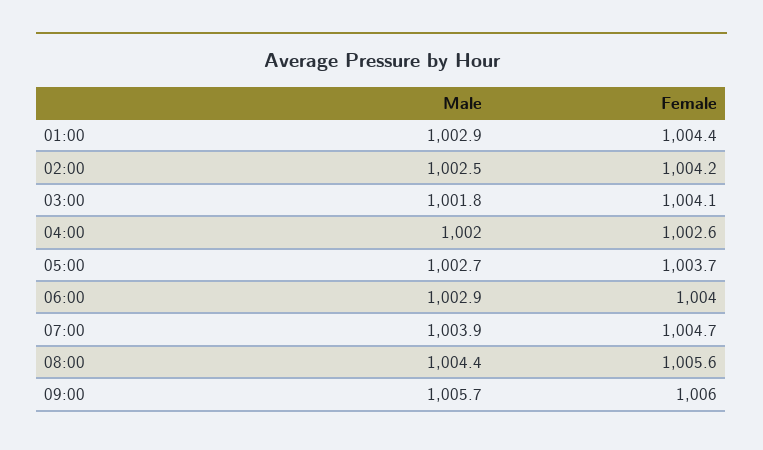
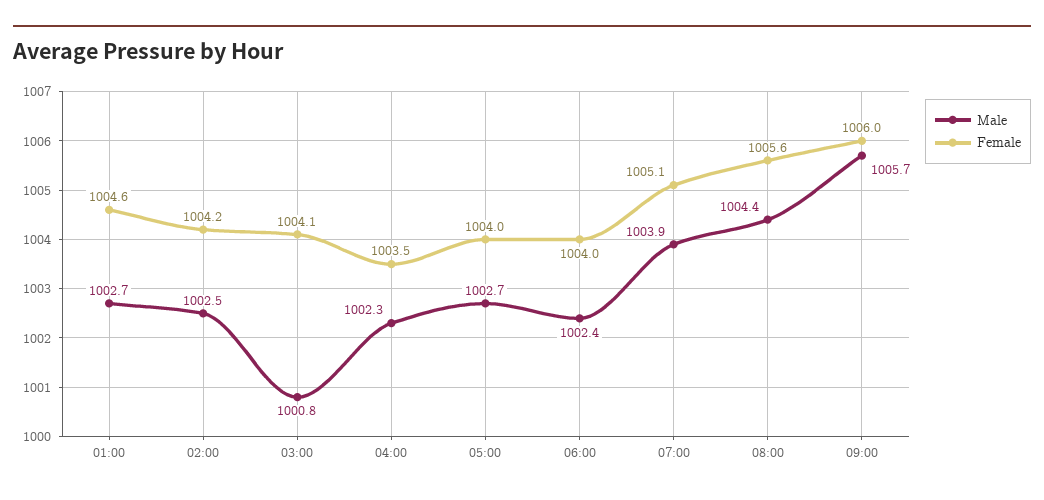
Male, 01:00: 1002.9 -> 1002.7
Female, 01:00: 1004.4 -> 1004.6
Male, 03:00: 1001.8 -> 1000.8
Male, 04:00: 1002 -> 1002.3
Female, 04:00: 1002.6 -> 1003.5
Female, 05:00: 1003.7 -> 1004
Male, 06:00: 1002.9 -> 1002.4
Female, 07:00: 1004.7 -> 1005.1

